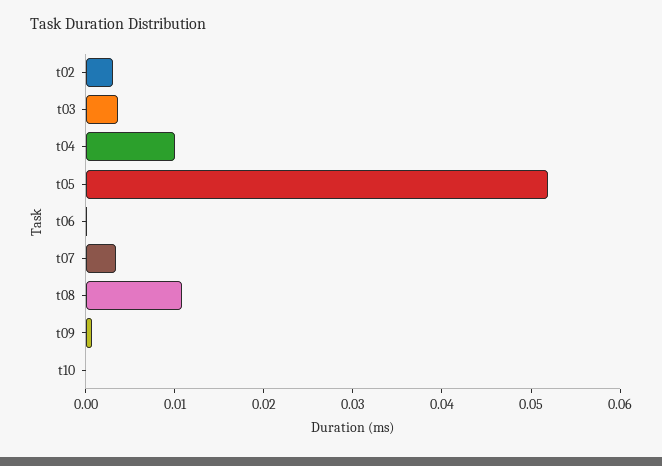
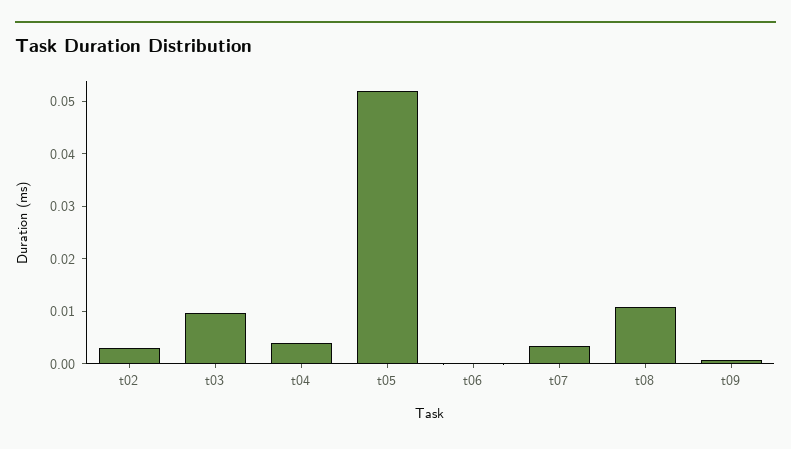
t03: 0.004 -> 0.01
t04: 0.01 -> 0.004
t10: 0 -> none

